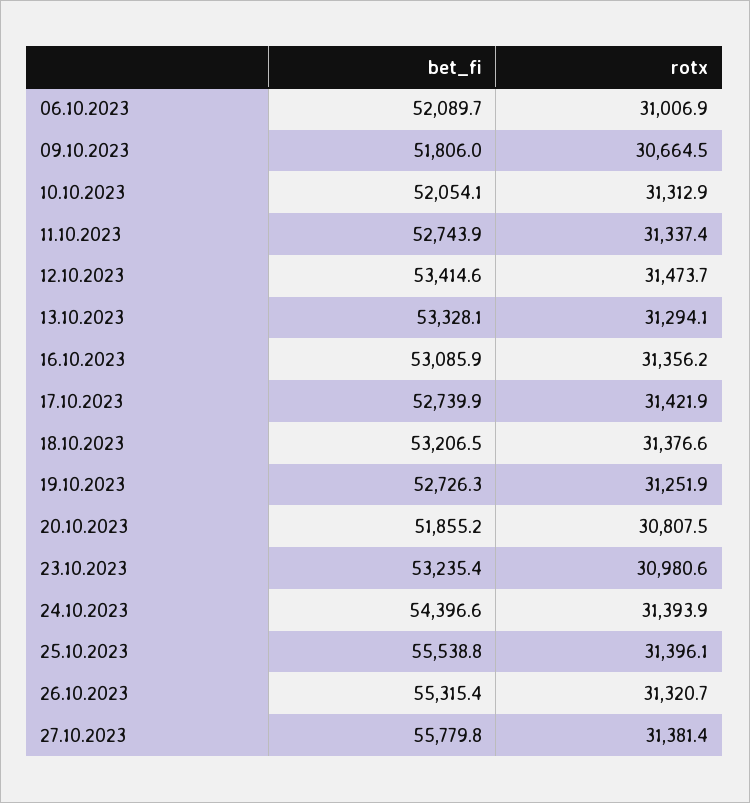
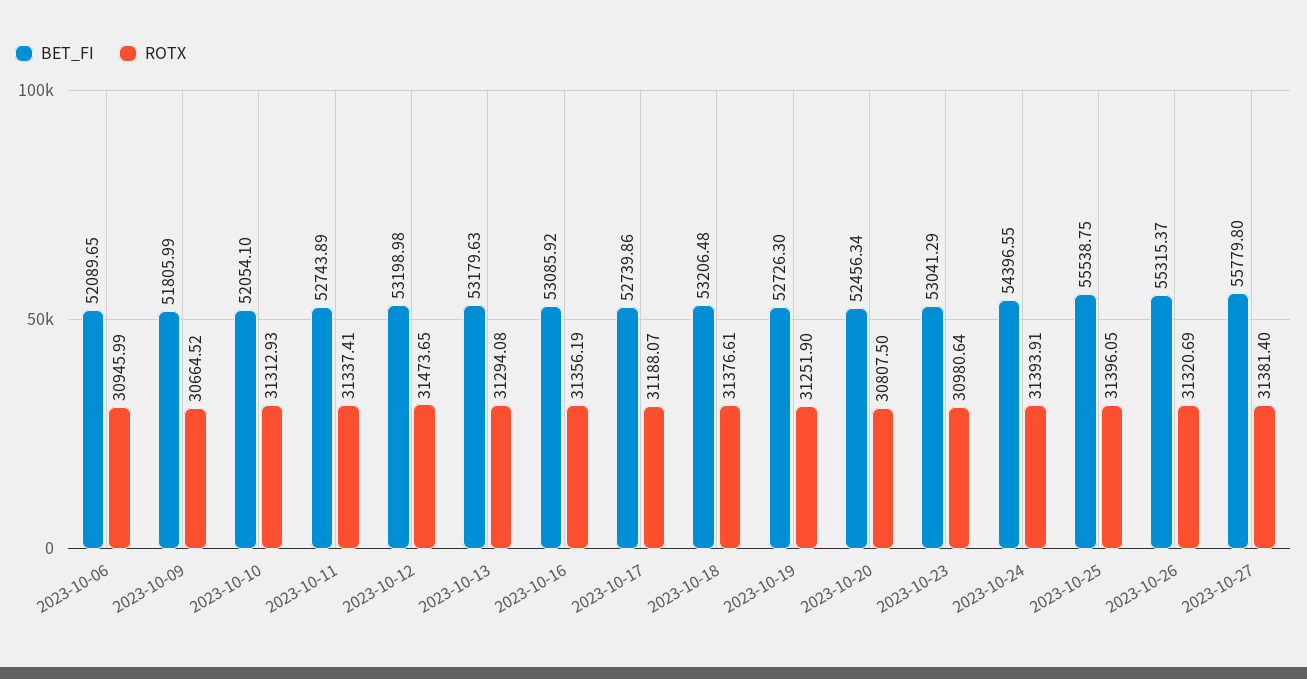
rotx, 06.10.2023: 31006.9 -> 30945.99
bet_fi, 12.10.2023: 53414.6 -> 53198.98
bet_fi, 13.10.2023: 53328.1 -> 53179.63
rotx, 17.10.2023: 31421.9 -> 31188.07
bet_fi, 20.10.2023: 51855.2 -> 52456.34
bet_fi, 23.10.2023: 53235.4 -> 53041.29

